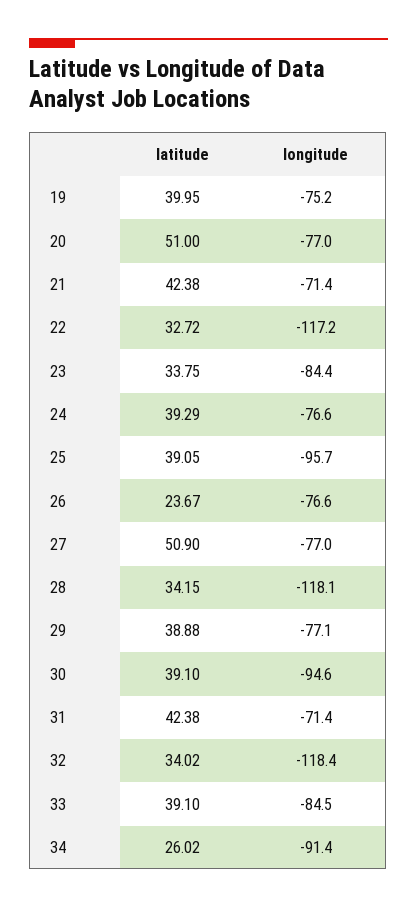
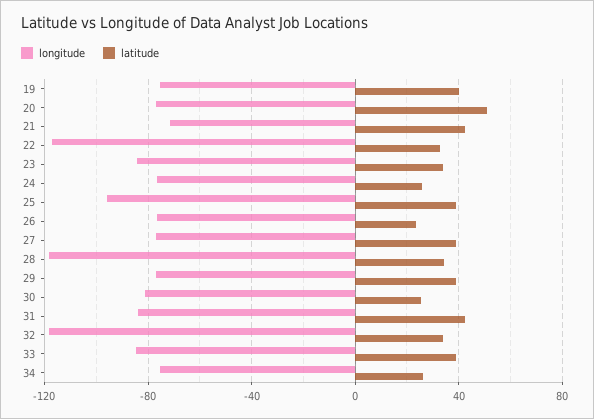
latitude, 24: 39.29 -> 25
latitude, 27: 50.9 -> 40
latitude, 30: 39.1 -> 25
longitude, 30: -94.6 -> -80
longitude, 31: -71.4 -> -85
longitude, 34: -91.4 -> -75

